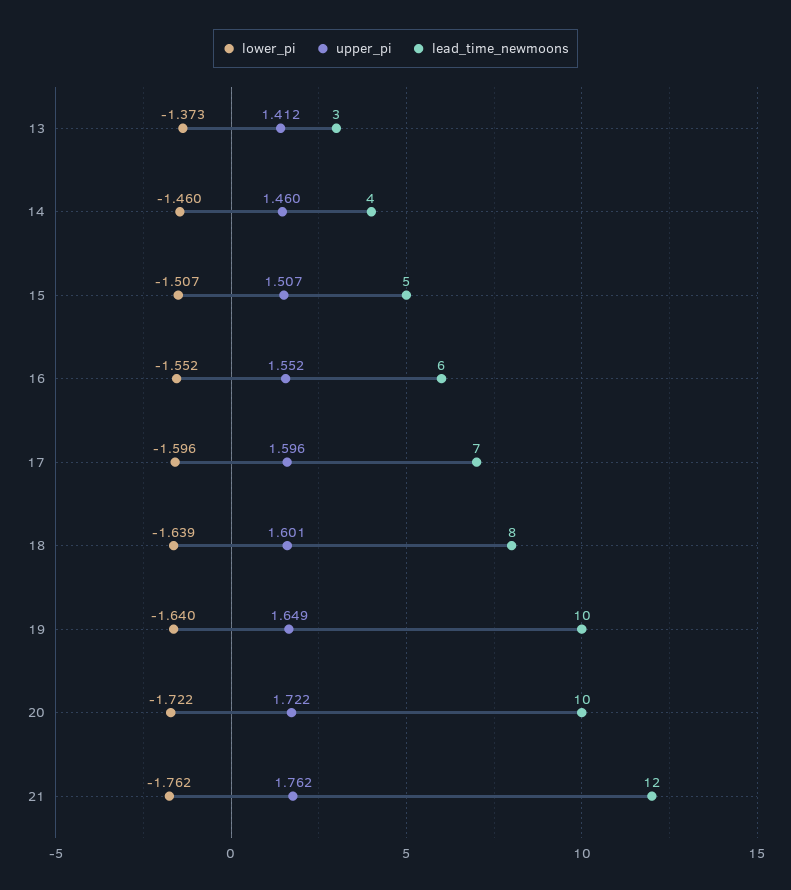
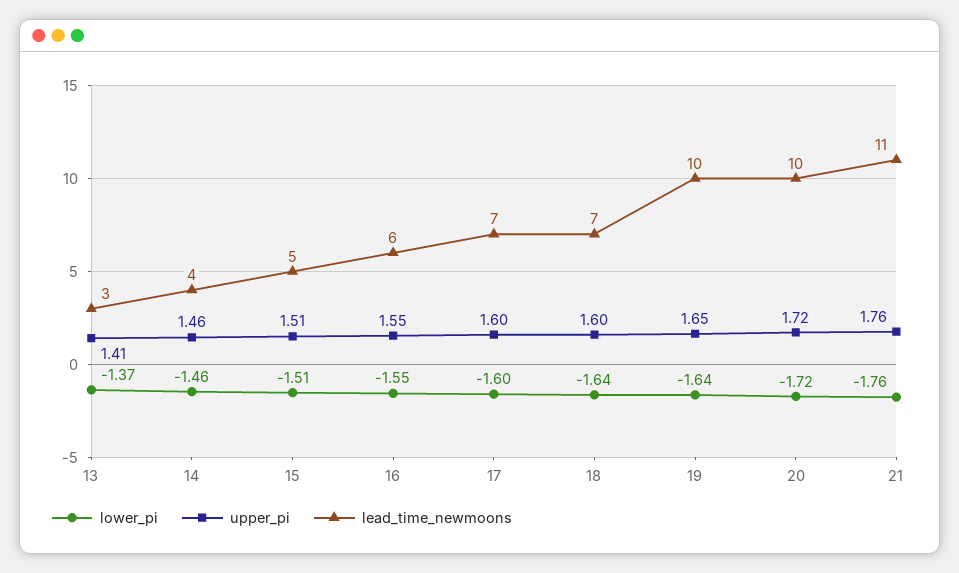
lead_time_newmoons, 18: 8 -> 7
lead_time_newmoons, 21: 12 -> 11

